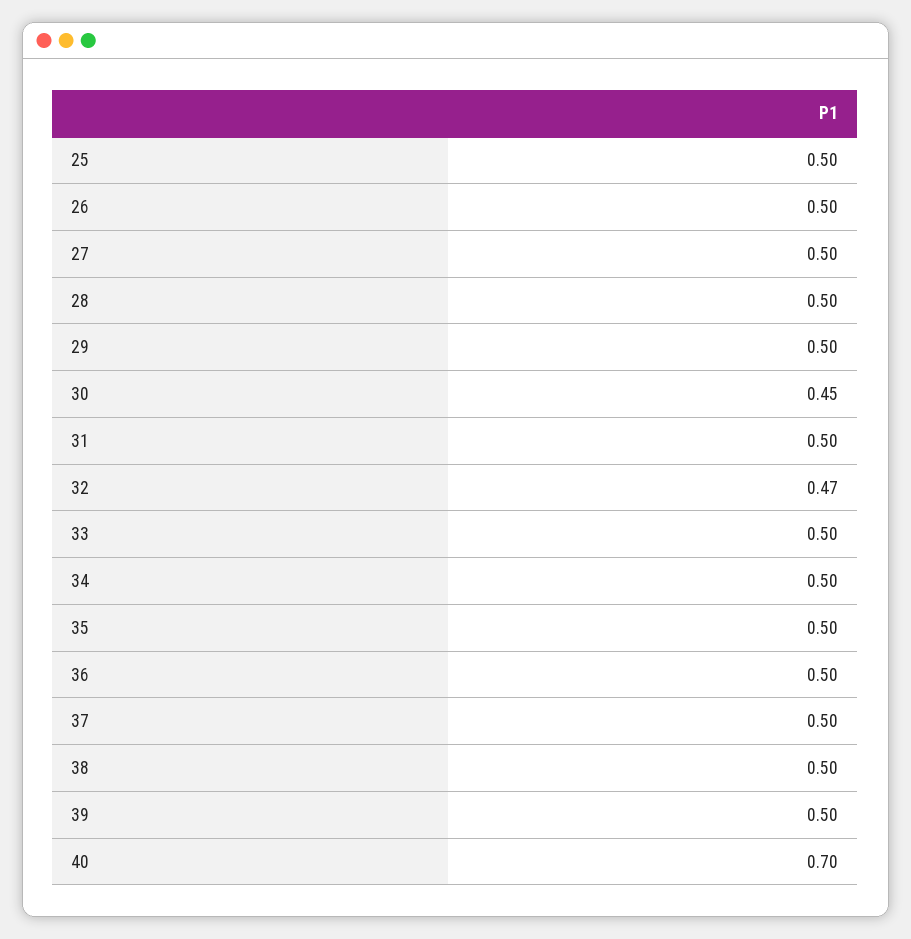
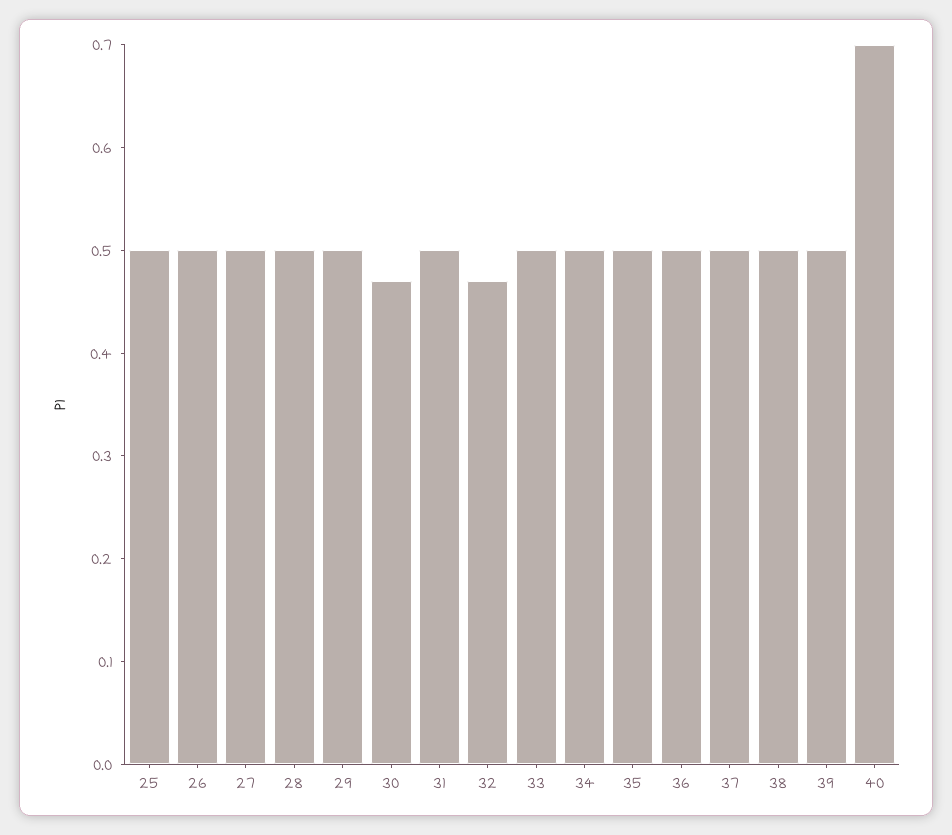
30: 0.45 -> 0.47

